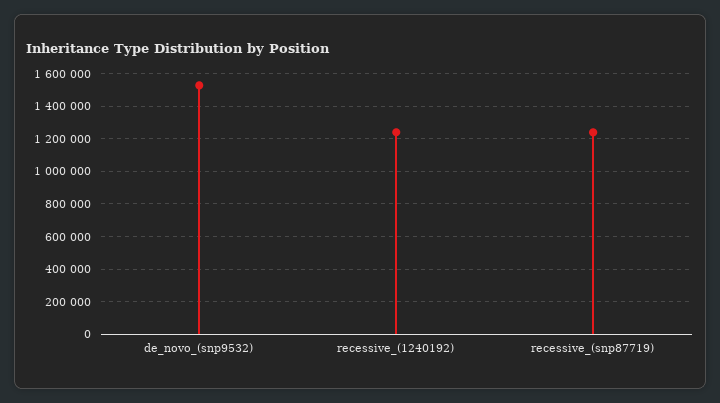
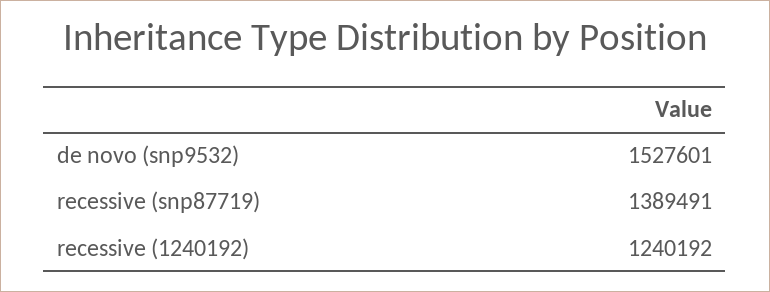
recessive_(snp87719): 1250000 -> 1389491

